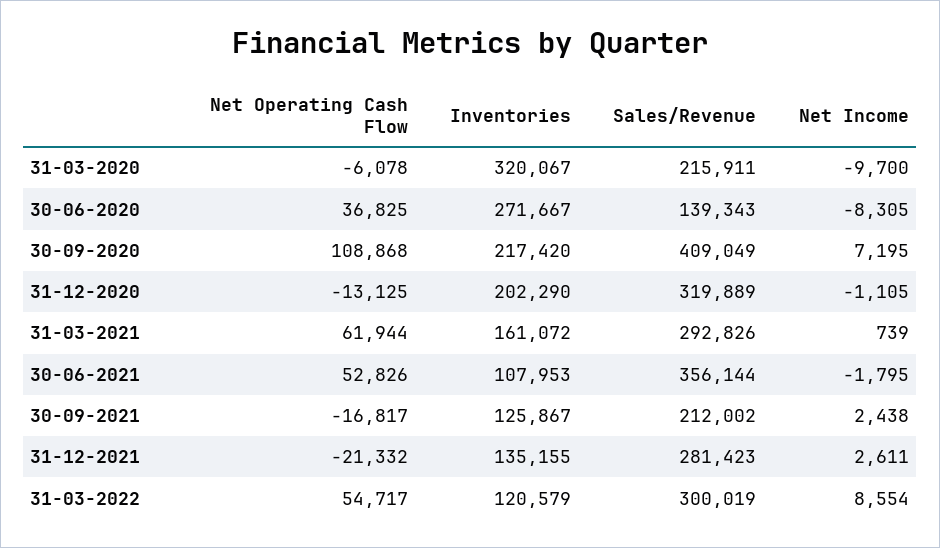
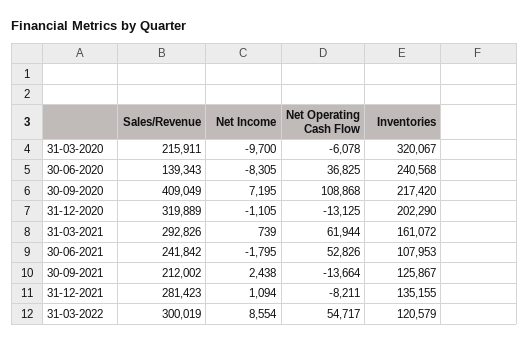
Inventories, 30-06-2020: 271667 -> 240568
Sales/Revenue, 30-06-2021: 356144 -> 241842
Net Operating Cash Flow, 30-09-2021: -16817 -> -13664
Net Operating Cash Flow, 31-12-2021: -21332 -> -8211
Net Income, 31-12-2021: 2611 -> 1094

